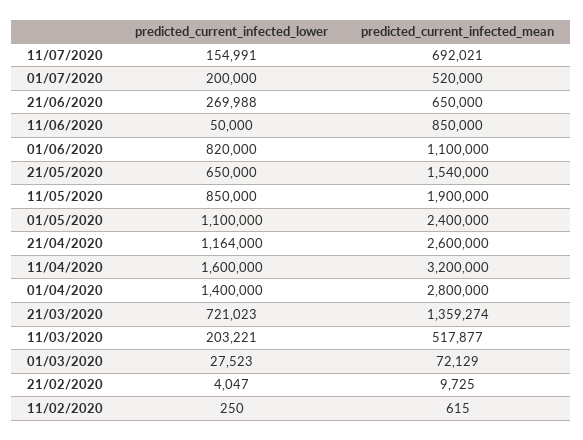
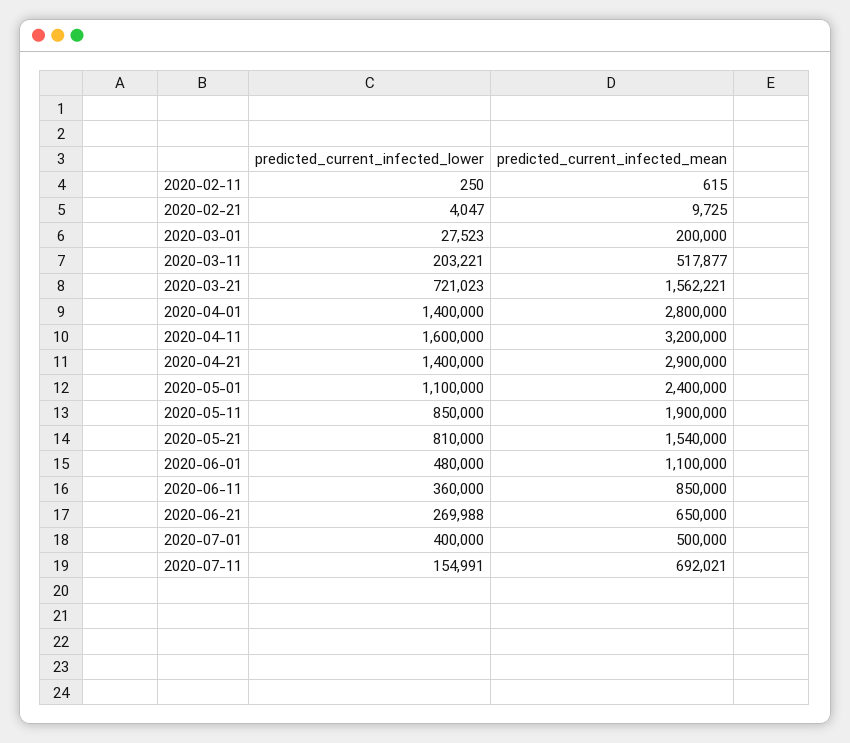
predicted_current_infected_lower, 01/07/2020: 200000 -> 400000
predicted_current_infected_mean, 01/07/2020: 520000 -> 500000
predicted_current_infected_lower, 11/06/2020: 50000 -> 360000
predicted_current_infected_lower, 01/06/2020: 820000 -> 480000
predicted_current_infected_lower, 21/05/2020: 650000 -> 810000
predicted_current_infected_lower, 21/04/2020: 1164000 -> 1400000
predicted_current_infected_mean, 21/04/2020: 2600000 -> 2900000
predicted_current_infected_mean, 21/03/2020: 1359274 -> 1562221
predicted_current_infected_mean, 01/03/2020: 72129 -> 200000

